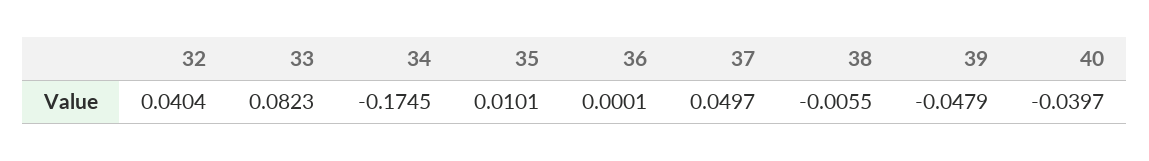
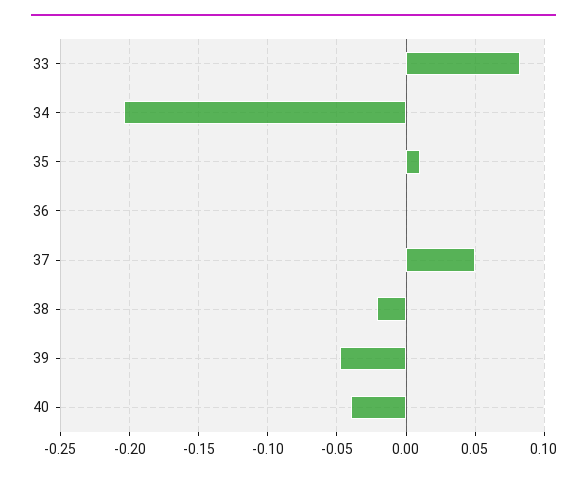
32: 0.0404 -> none
34: -0.1745 -> -0.205
38: -0.0055 -> -0.02

